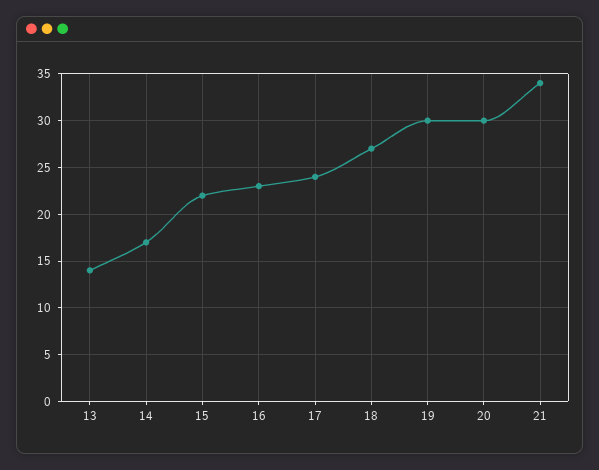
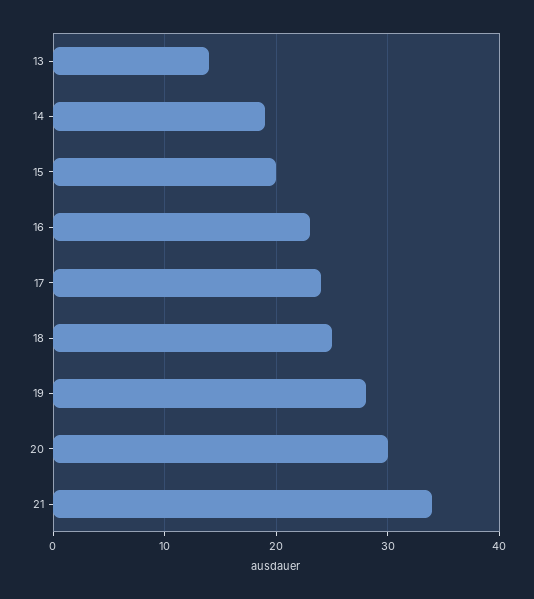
14: 17 -> 19
15: 22 -> 20
18: 27 -> 25
19: 30 -> 28

